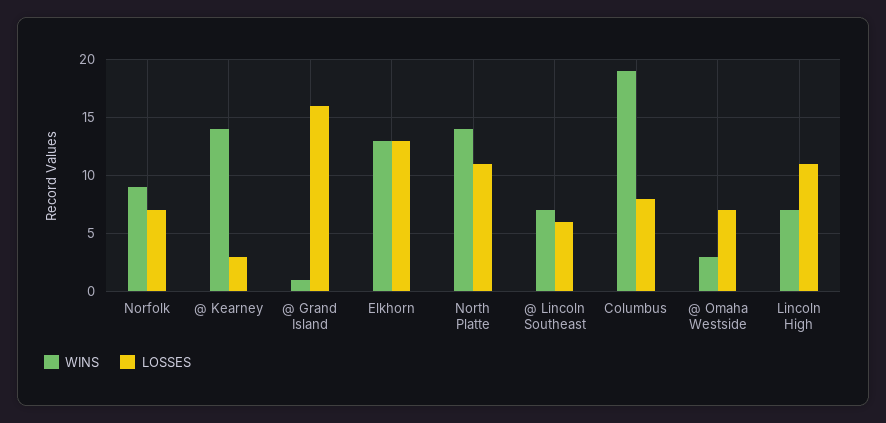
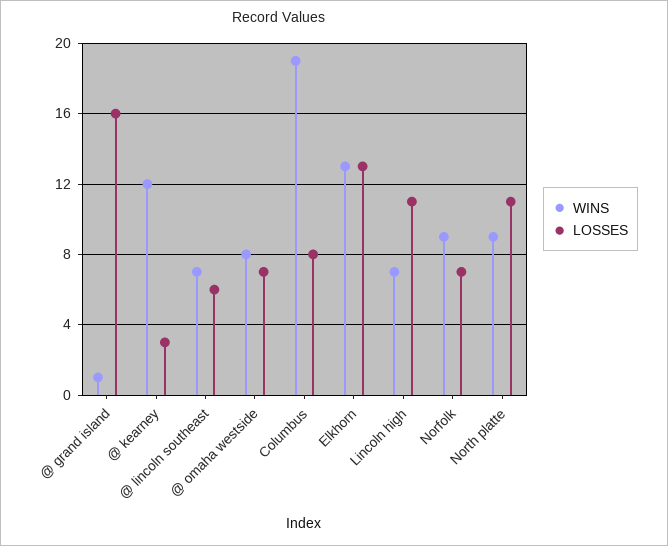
WINS, @ Kearney: 14 -> 12
WINS, North Platte: 14 -> 9
WINS, @ Omaha Westside: 3 -> 8

